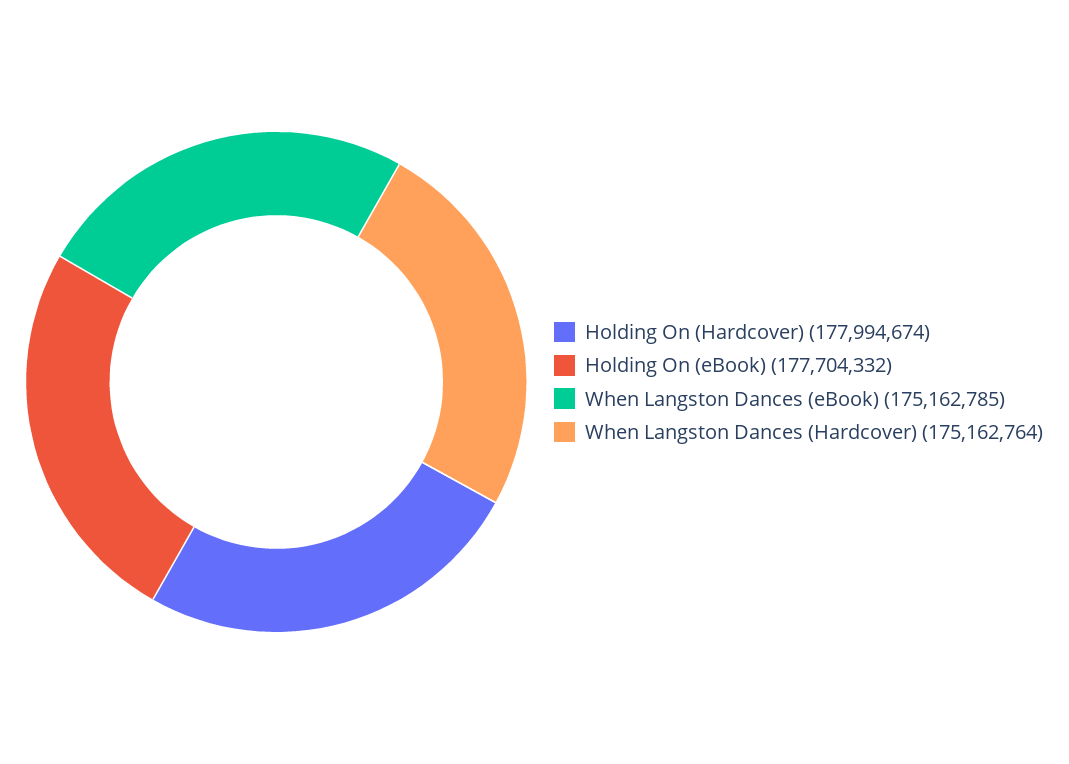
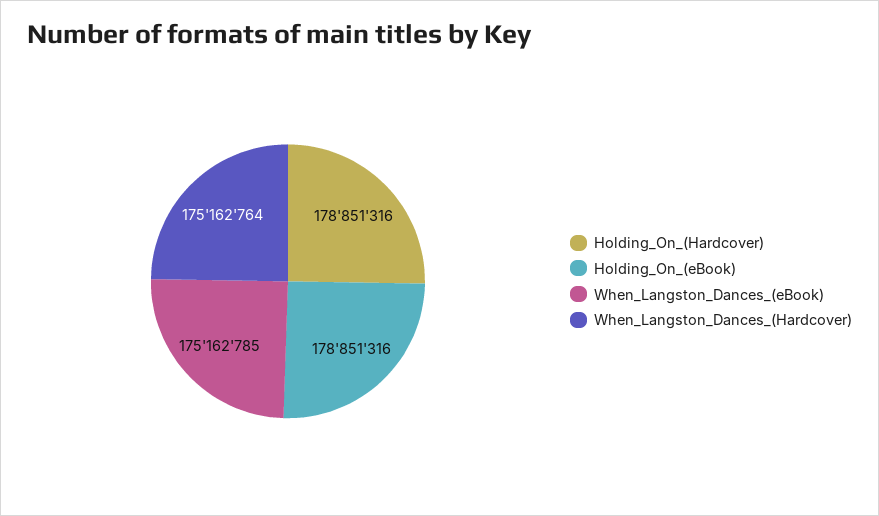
Holding On (Hardcover): 177994674 -> 178851316
Holding On (eBook): 177704332 -> 178851316

